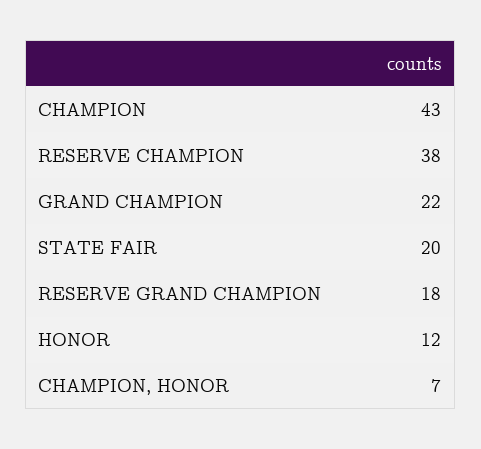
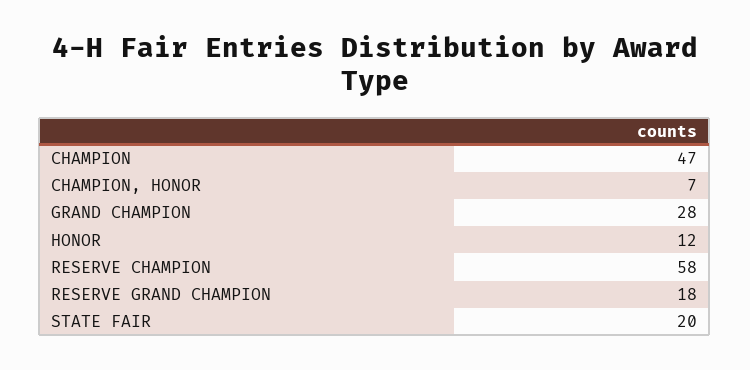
CHAMPION: 43 -> 47
RESERVE CHAMPION: 38 -> 58
GRAND CHAMPION: 22 -> 28

